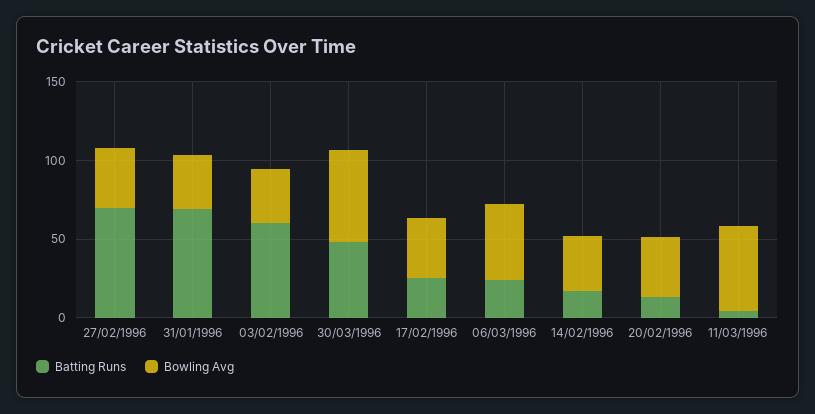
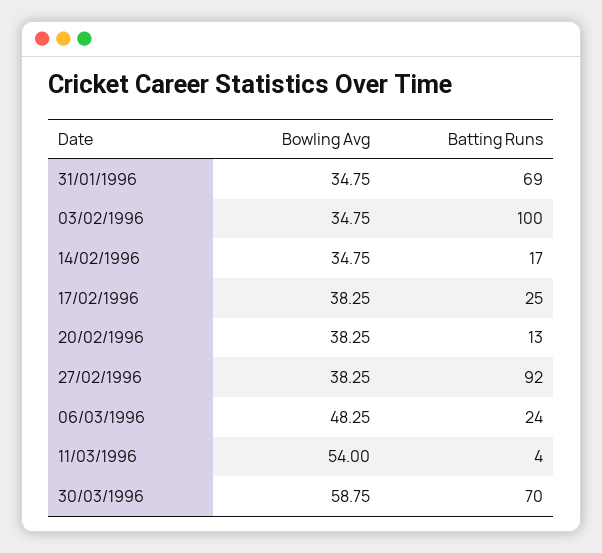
Batting Runs, 27/02/1996: 70 -> 92
Batting Runs, 03/02/1996: 60 -> 100
Batting Runs, 30/03/1996: 50 -> 70

